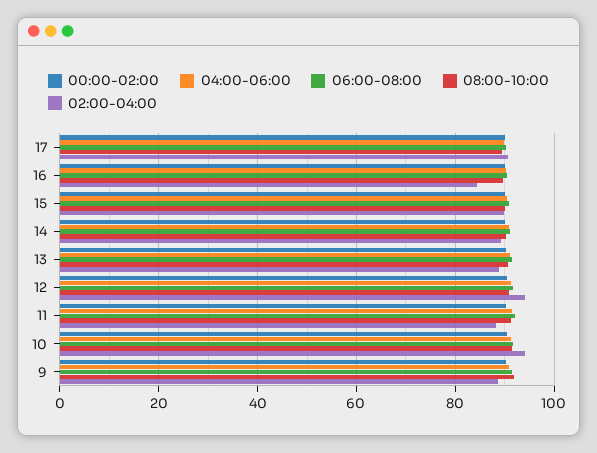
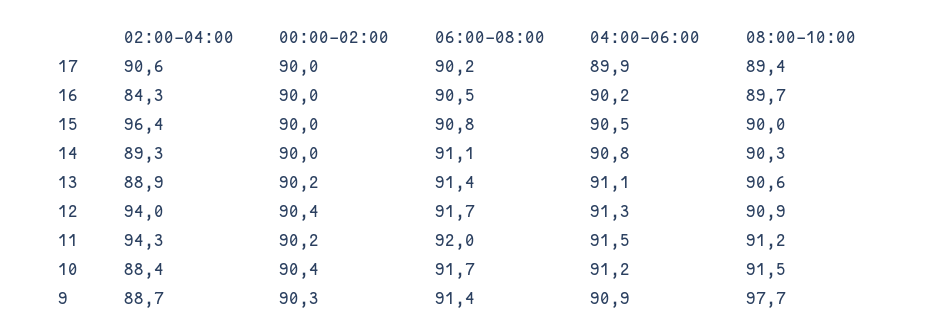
02:00-04:00, 15: 90 -> 96.4
02:00-04:00, 11: 88 -> 94.3
02:00-04:00, 10: 94 -> 88.4
08:00-10:00, 9: 92 -> 97.7

